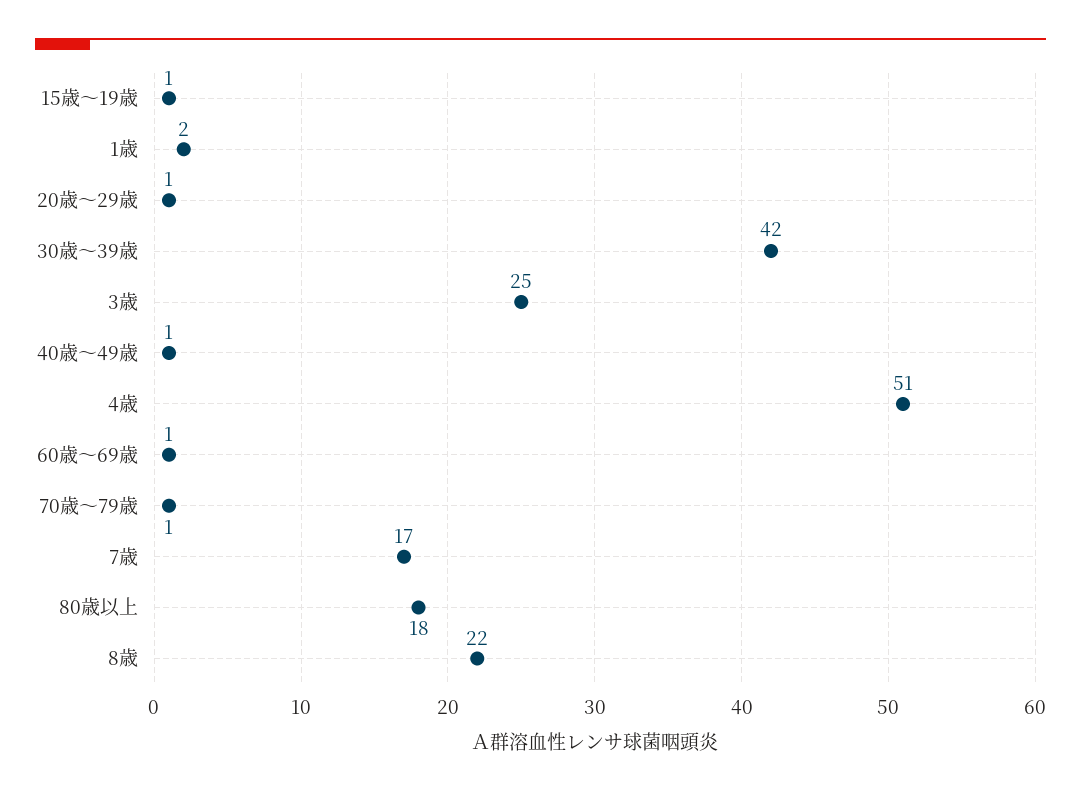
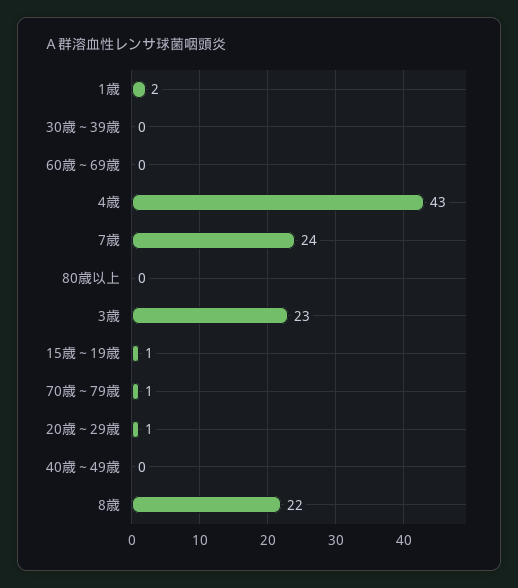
30歳～39歳: 42 -> 0
3歳: 25 -> 23
40歳～49歳: 1 -> 0
4歳: 51 -> 43
60歳～69歳: 1 -> 0
7歳: 17 -> 24
80歳以上: 18 -> 0

